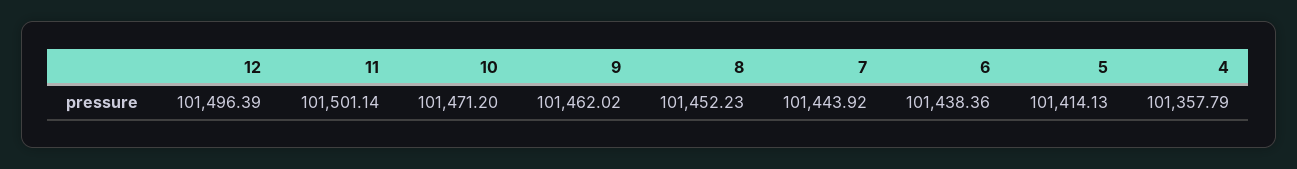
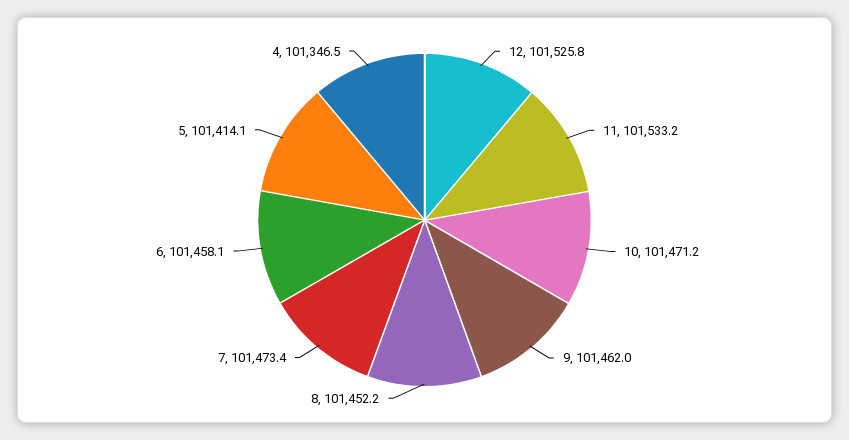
12: 101496.39 -> 101525.8
11: 101501.14 -> 101533.2
7: 101443.92 -> 101473.4
6: 101438.36 -> 101458.1
4: 101357.79 -> 101346.5

